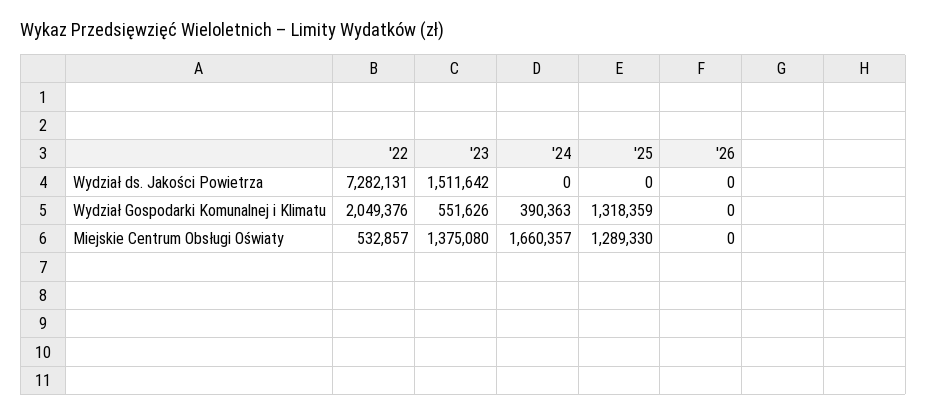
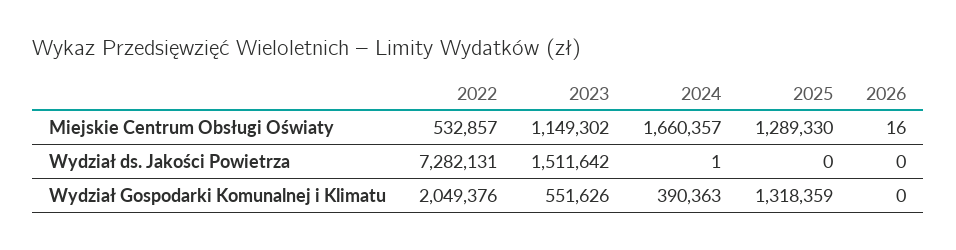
'24, Wydział ds. Jakości Powietrza: 0 -> 1
'23, Miejskie Centrum Obsługi Oświaty: 1375080 -> 1149302
'26, Miejskie Centrum Obsługi Oświaty: 0 -> 16

